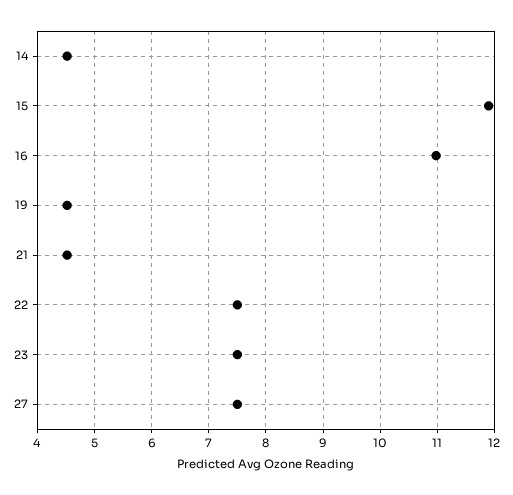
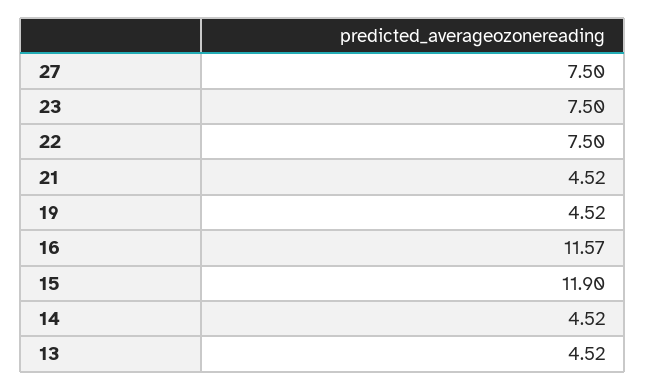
16: 11 -> 11.57
13: none -> 4.52

